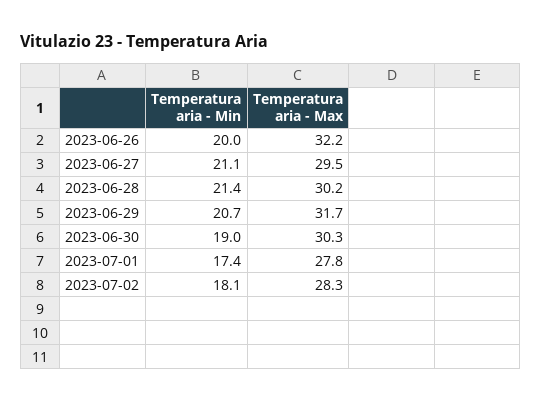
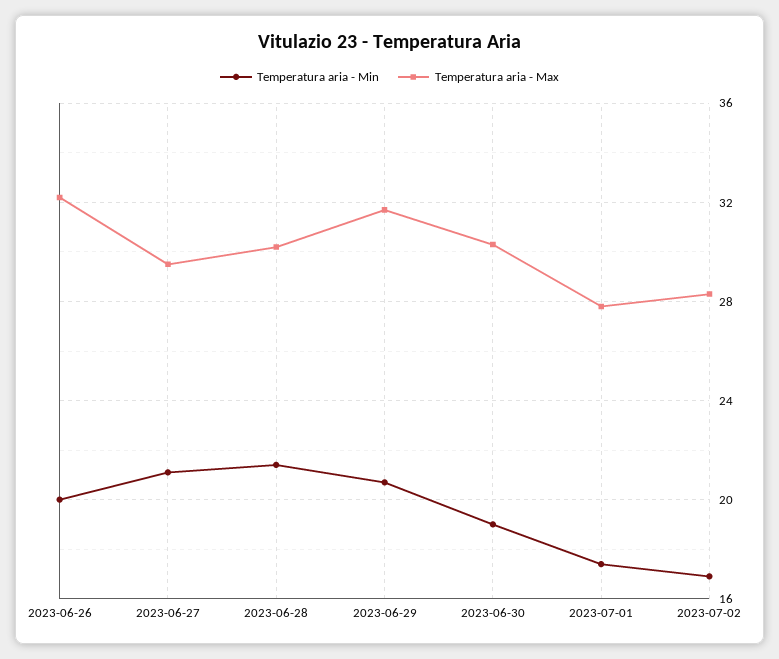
Temperatura aria - Min, 2023-07-02: 18.1 -> 17

